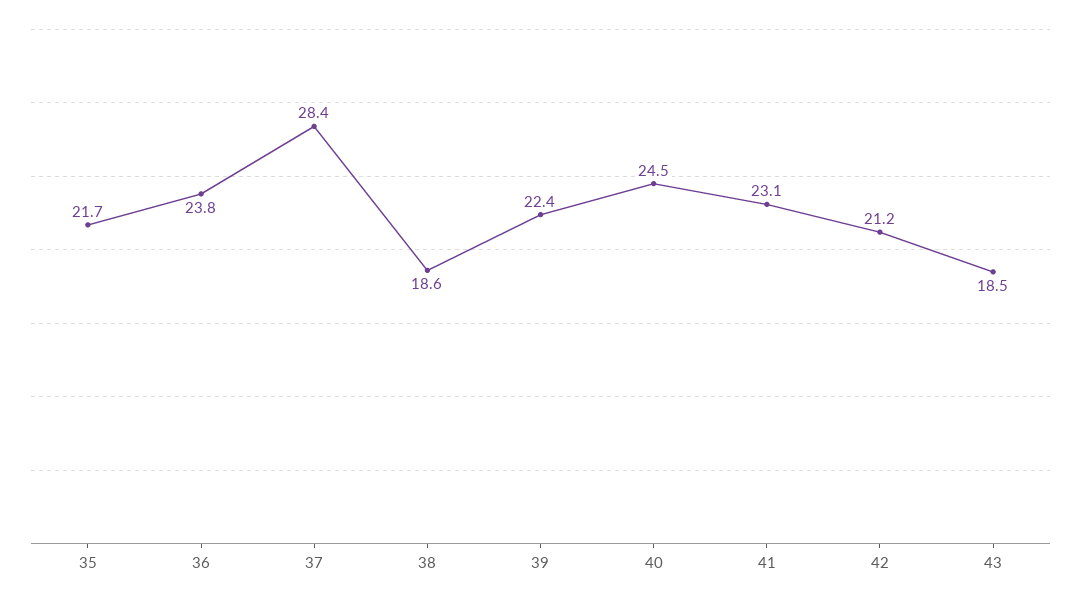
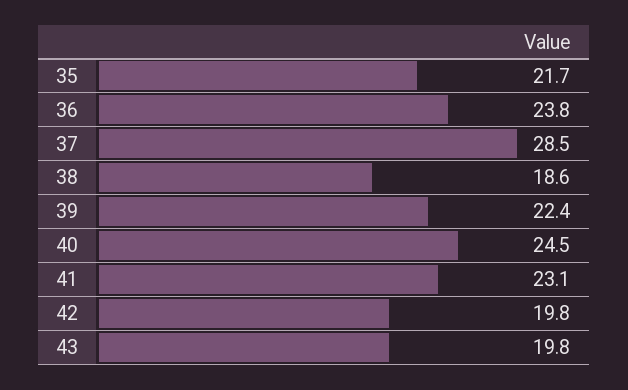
37: 28.4 -> 28.5
42: 21.2 -> 19.8
43: 18.5 -> 19.8

